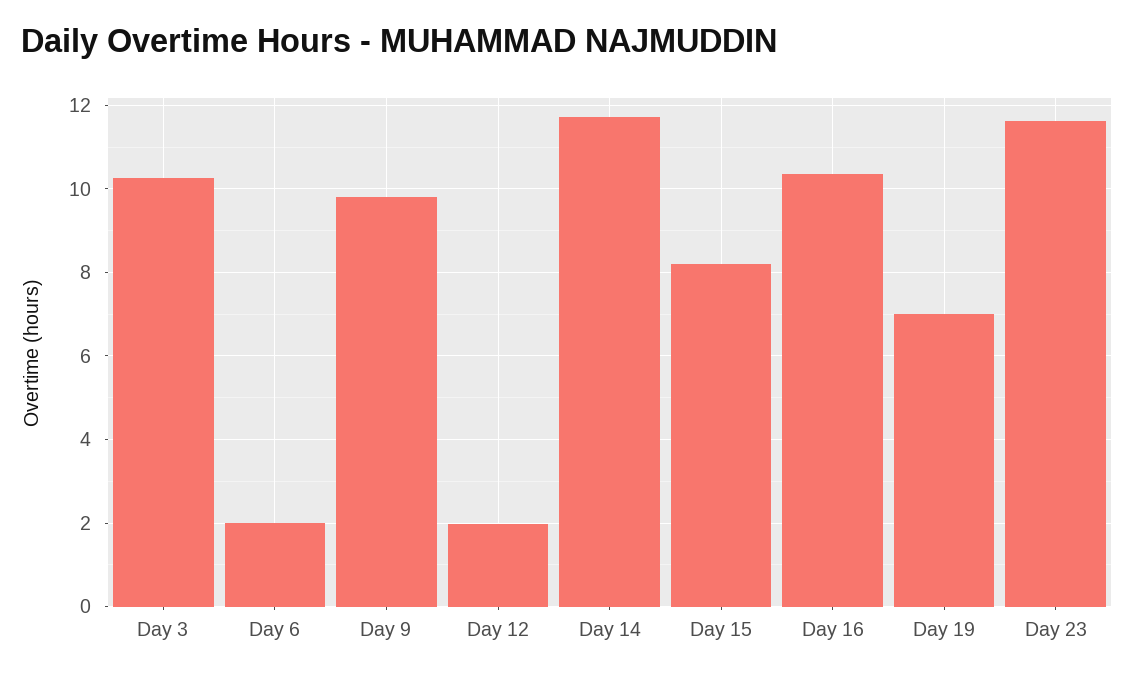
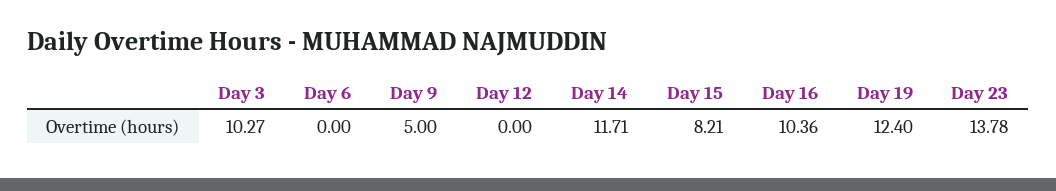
Day 6: 2 -> 0
Day 9: 9.8 -> 5
Day 12: 2 -> 0
Day 19: 7 -> 12.4
Day 23: 11.6 -> 13.78

